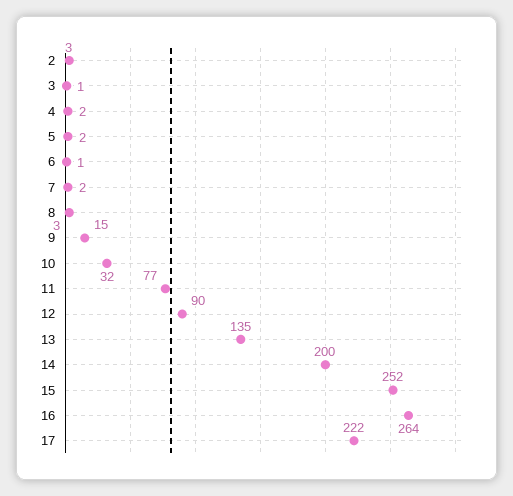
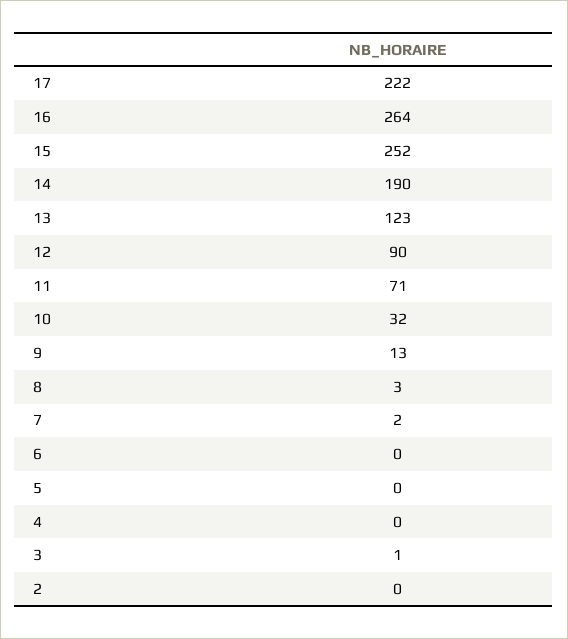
2: 3 -> 0
4: 2 -> 0
5: 2 -> 0
6: 1 -> 0
9: 15 -> 13
11: 77 -> 71
13: 135 -> 123
14: 200 -> 190

